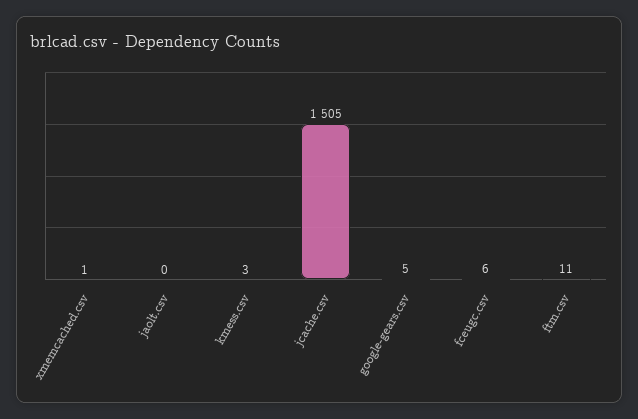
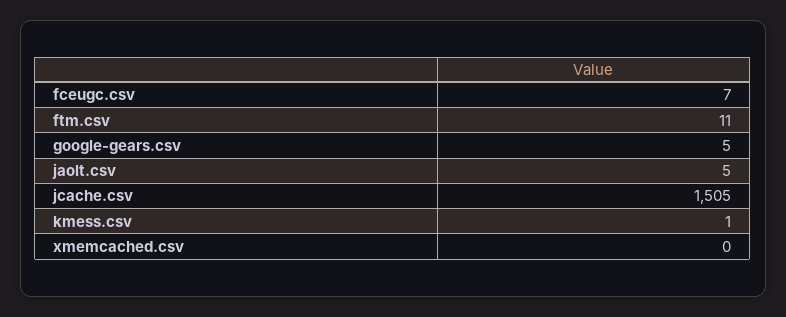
xmemcached.csv: 1 -> 0
jaolt.csv: 0 -> 5
kmess.csv: 3 -> 1
fceugc.csv: 6 -> 7

